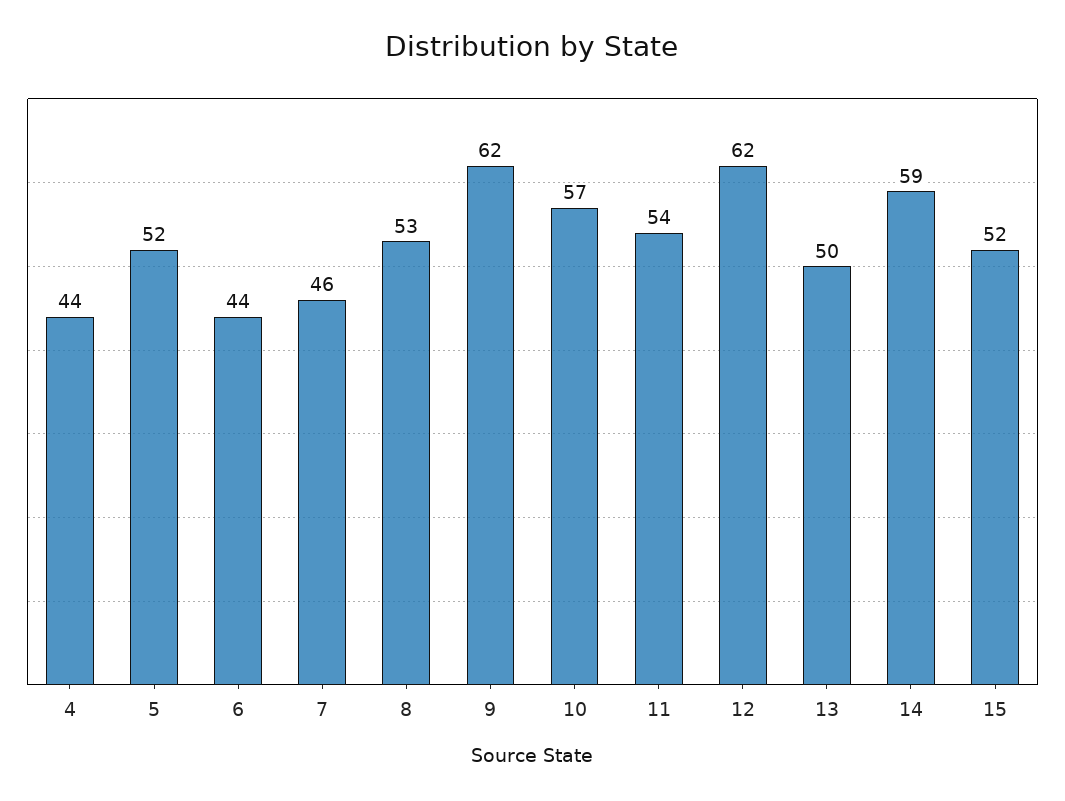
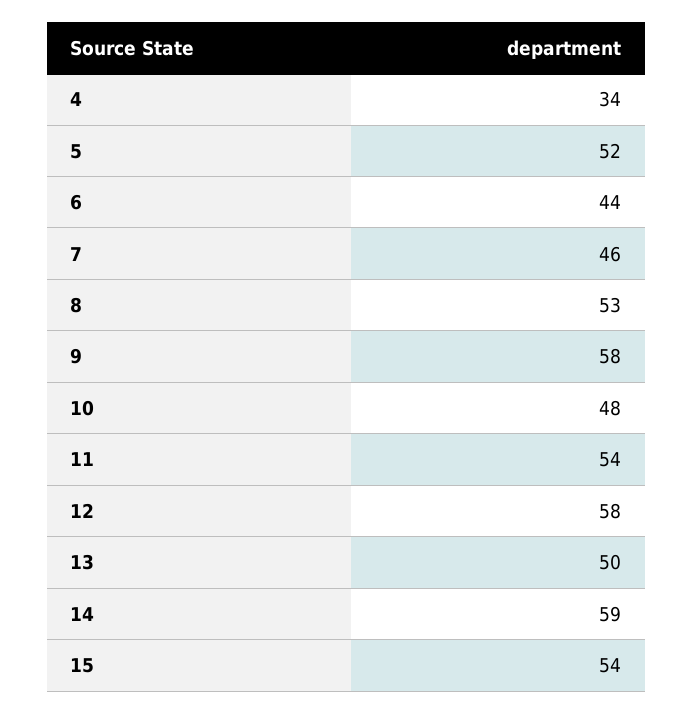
4: 44 -> 34
9: 62 -> 58
10: 57 -> 48
12: 62 -> 58
15: 52 -> 54

